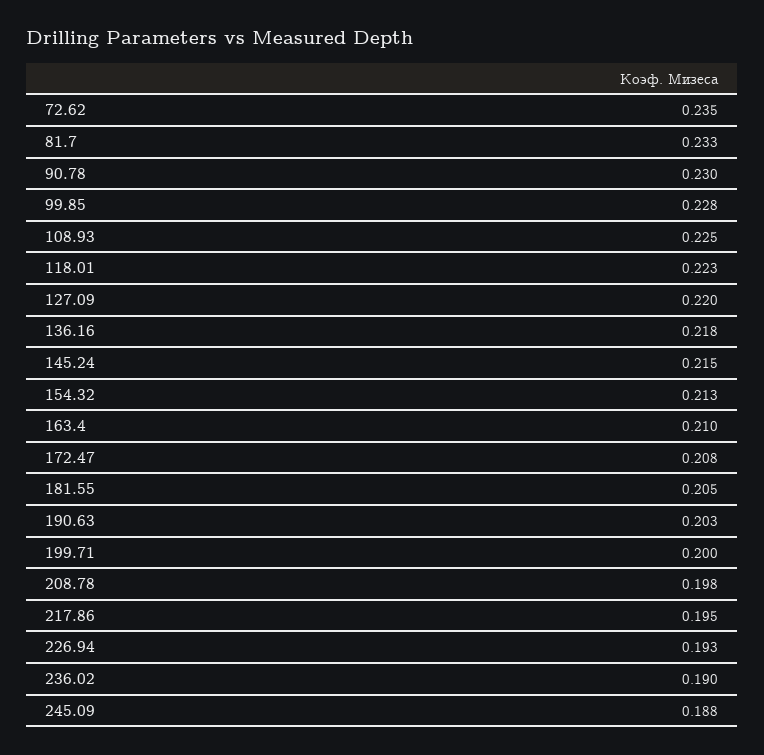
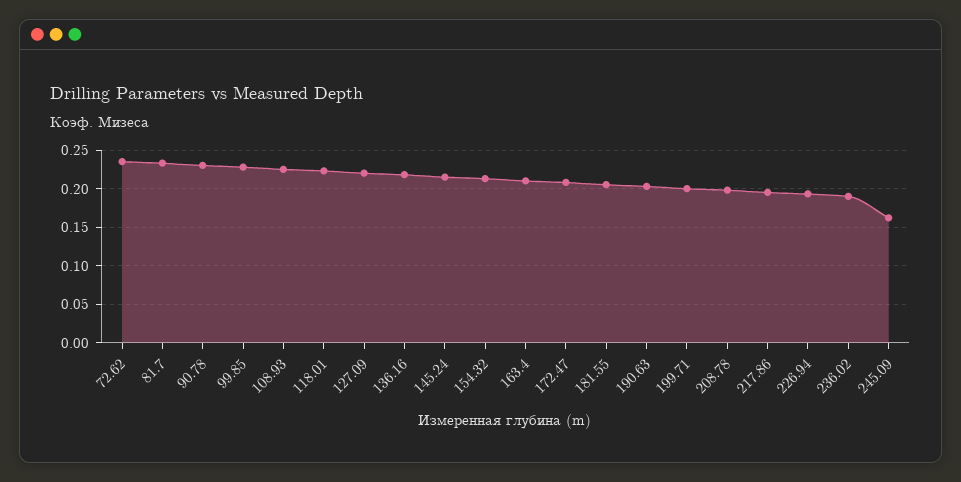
245.09: 0.188 -> 0.16

